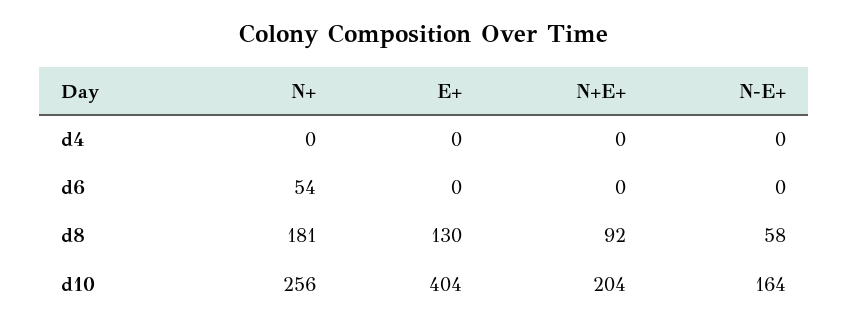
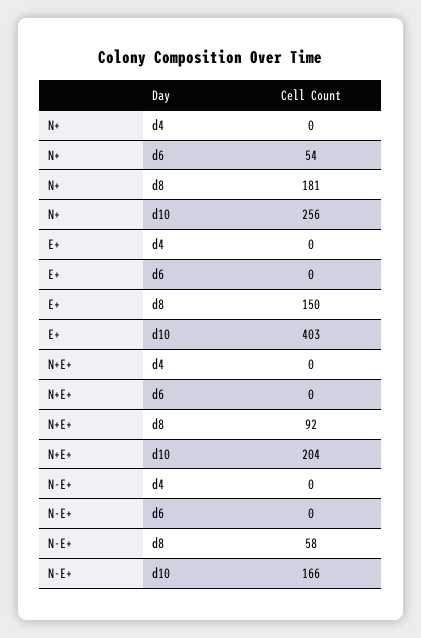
E+, d8: 130 -> 150
E+, d10: 404 -> 403
N-E+, d10: 164 -> 166

